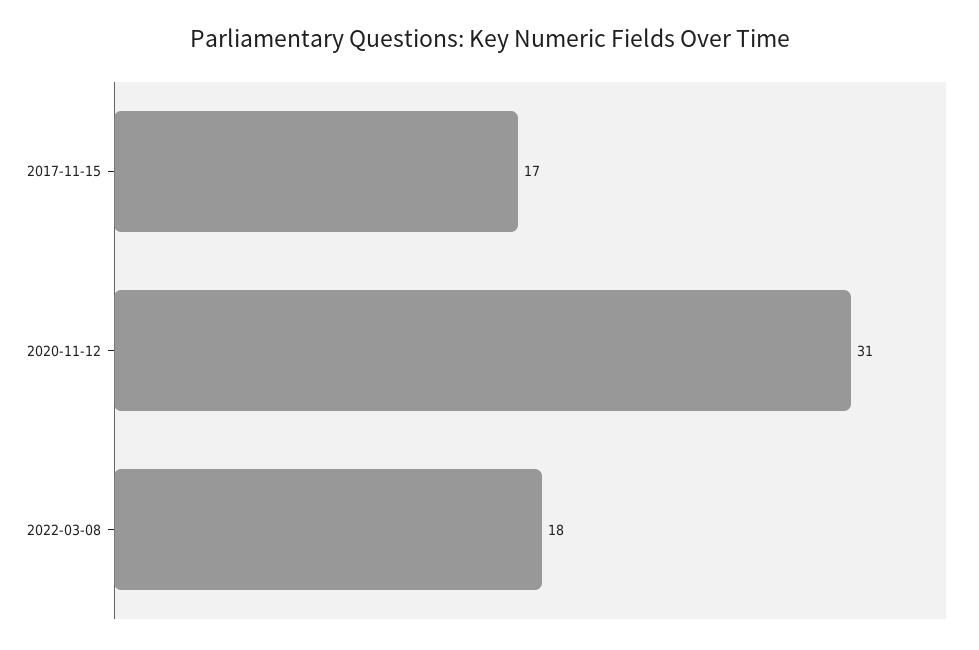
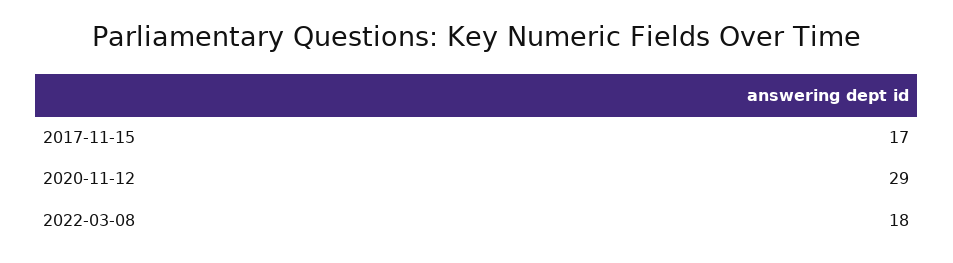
2020-11-12: 31 -> 29

